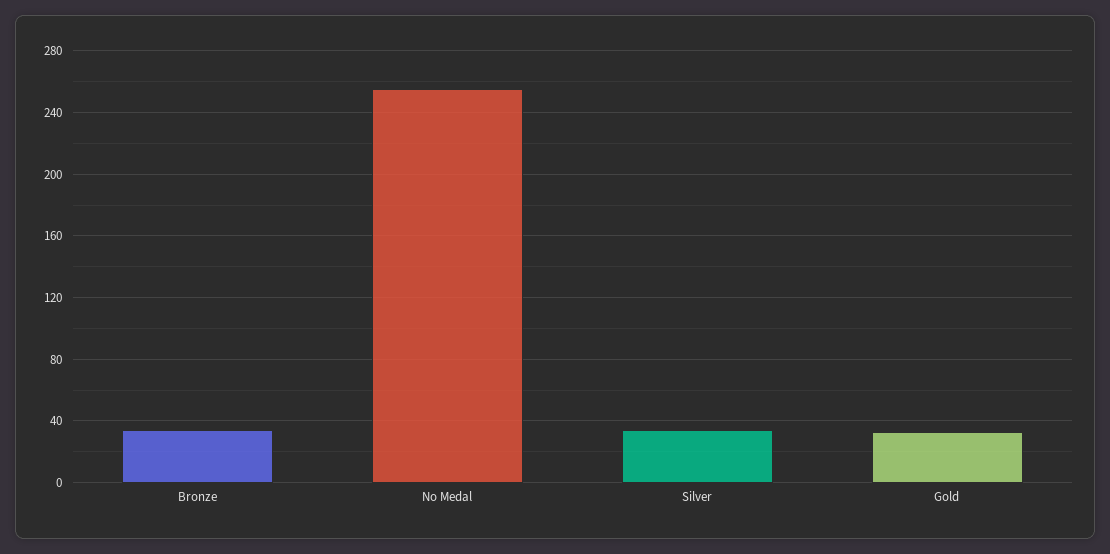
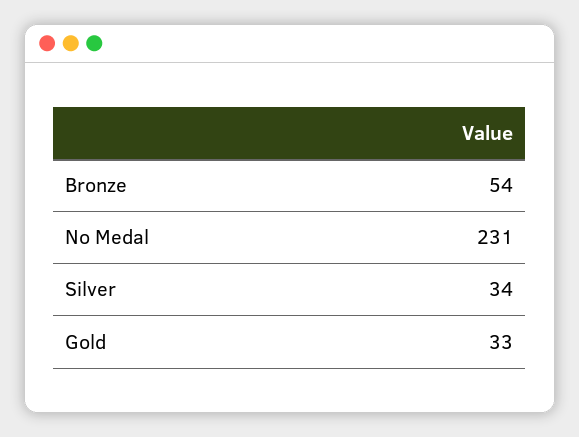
Bronze: 35 -> 54
No Medal: 255 -> 231

